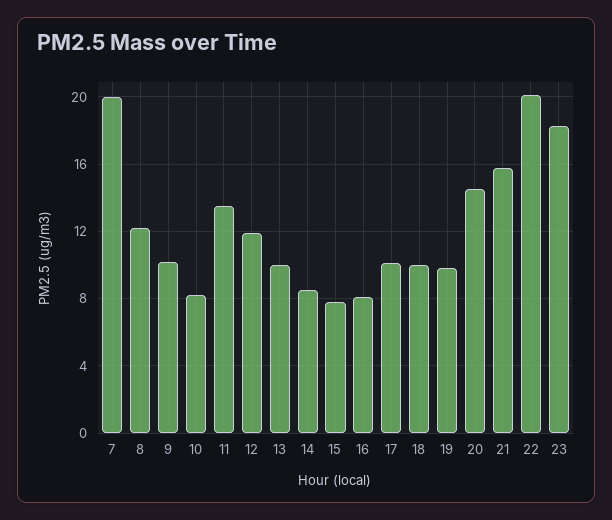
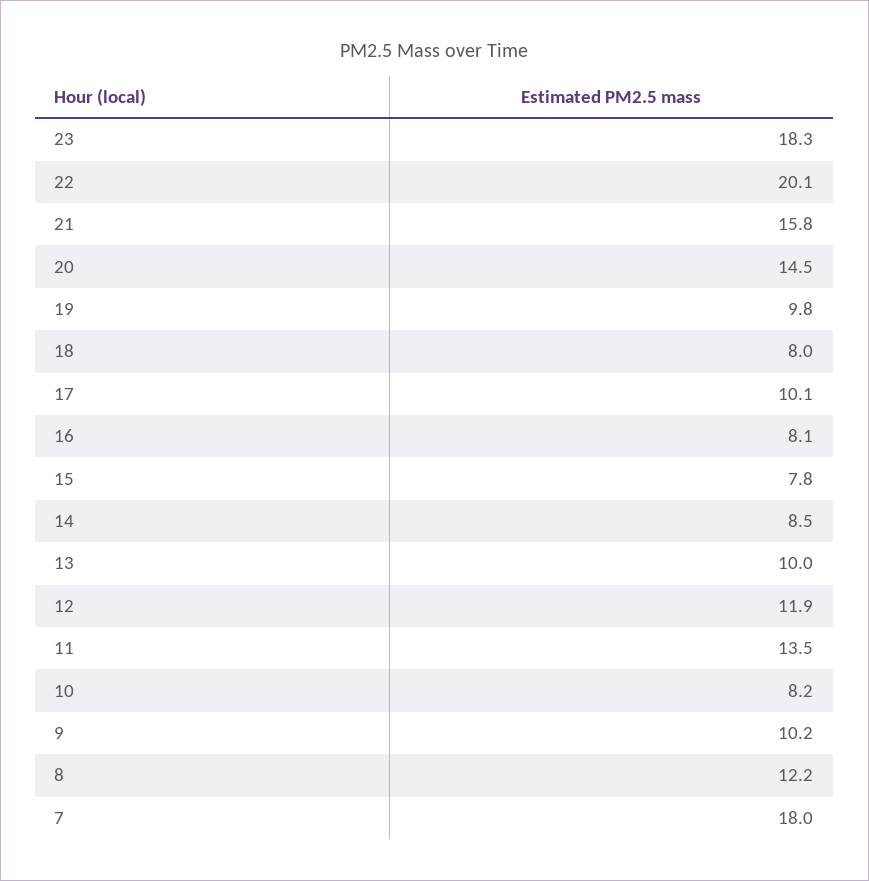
7: 20 -> 18
18: 10 -> 8

